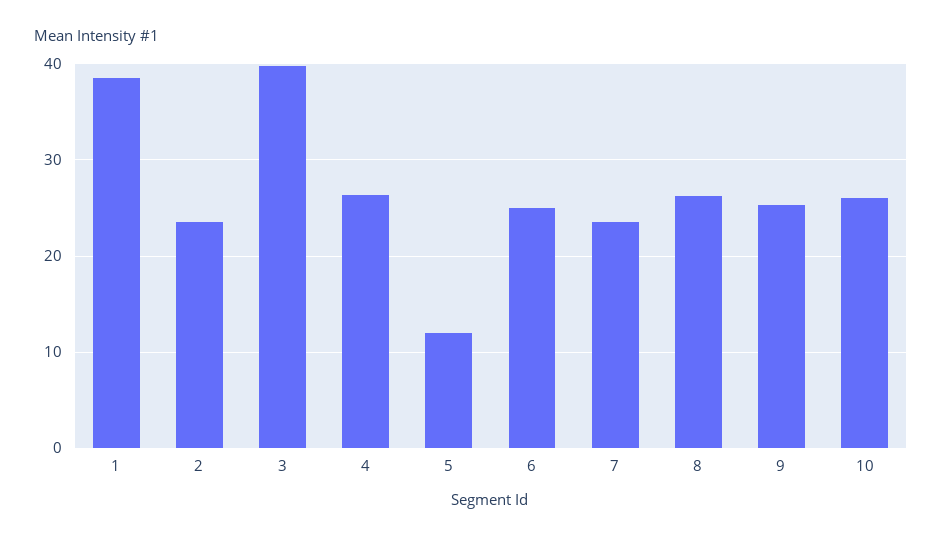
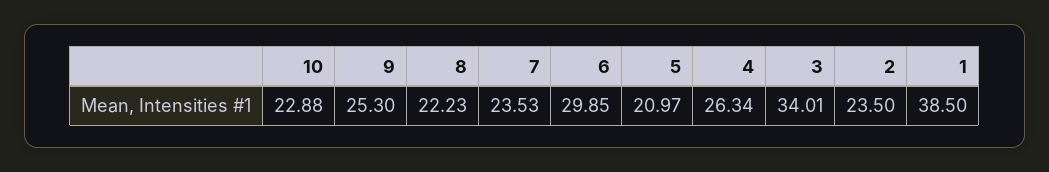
3: 40 -> 34.01
5: 12 -> 20.97
6: 25 -> 29.85
8: 26 -> 22.23
10: 26 -> 22.88

